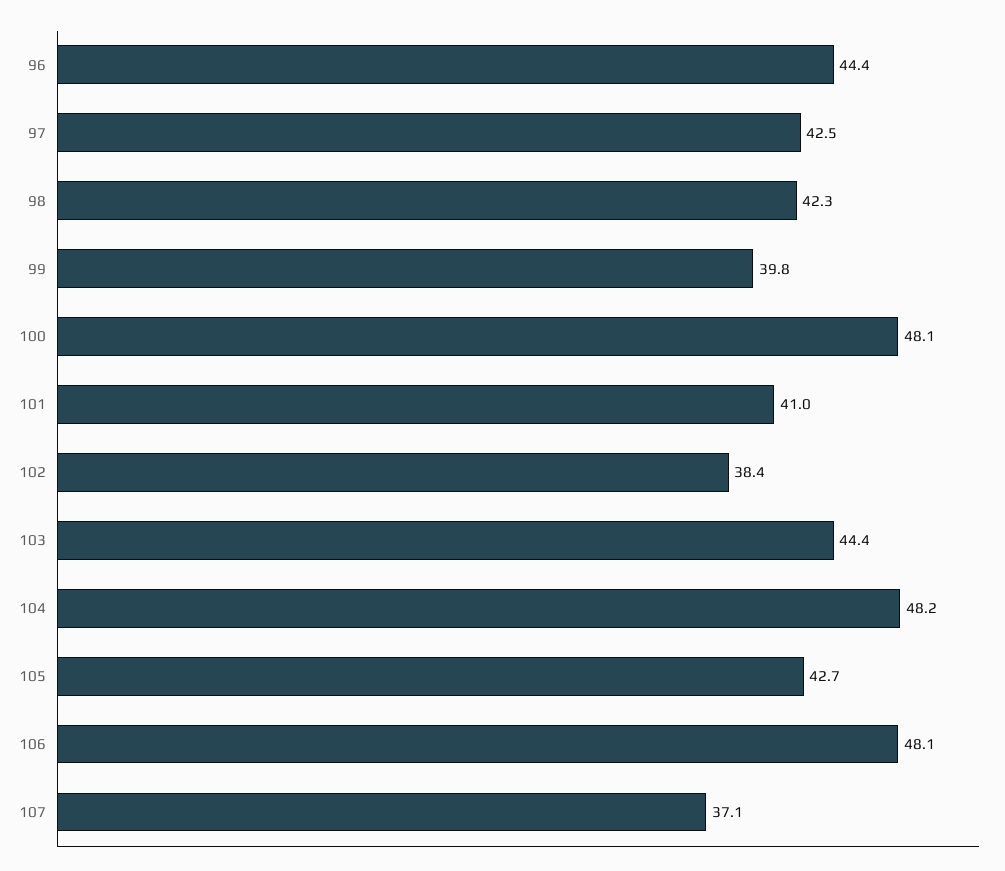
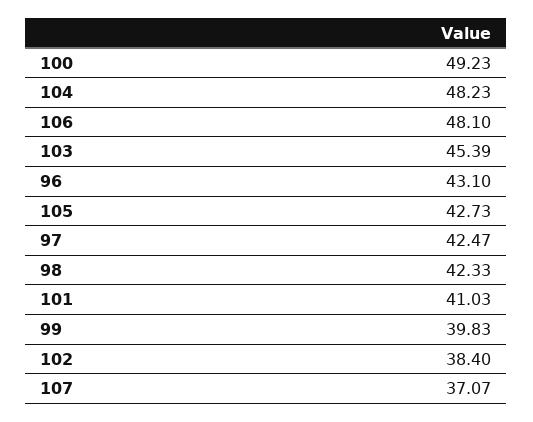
96: 44.4 -> 43.1
100: 48.1 -> 49.23
103: 44.4 -> 45.39

